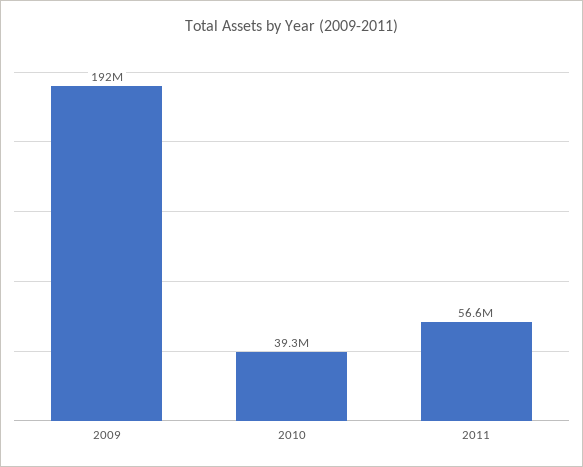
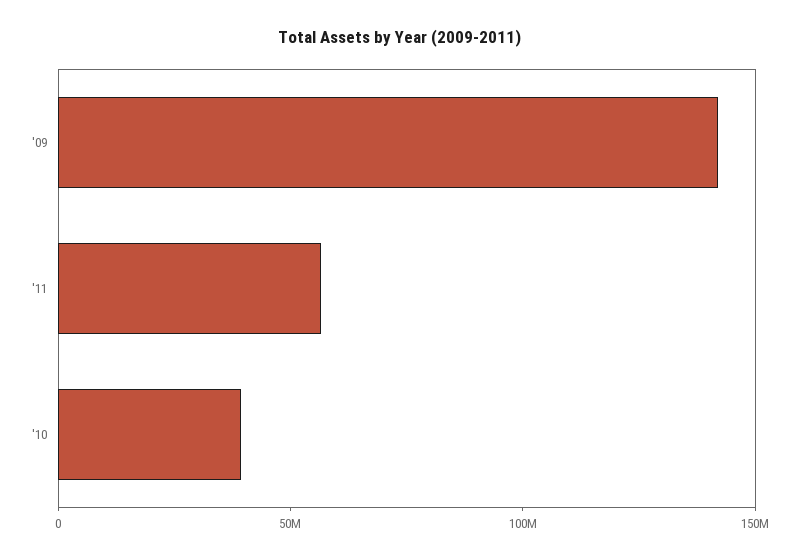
2009: 192000000 -> 140000000

